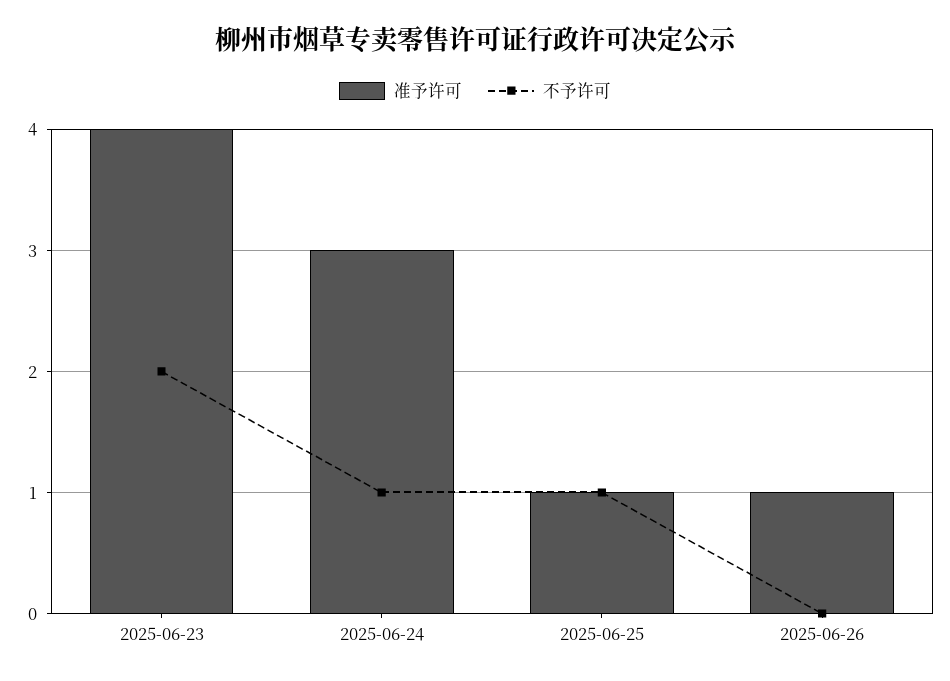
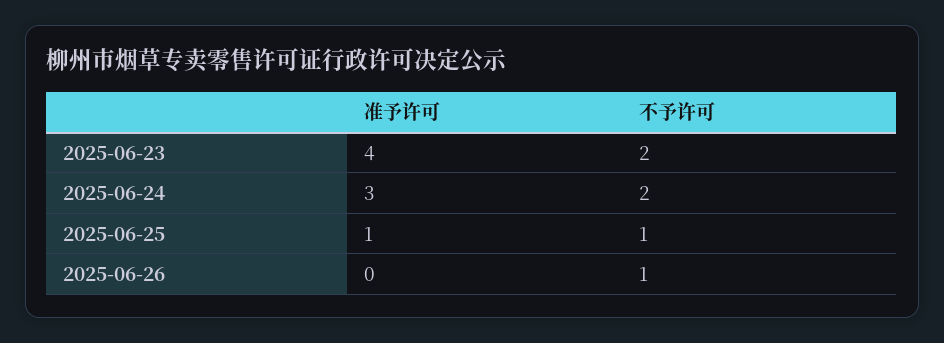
不予许可, 2025-06-24: 1 -> 2
准予许可, 2025-06-26: 1 -> 0
不予许可, 2025-06-26: 0 -> 1

